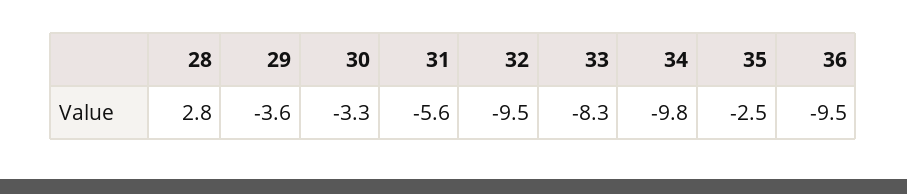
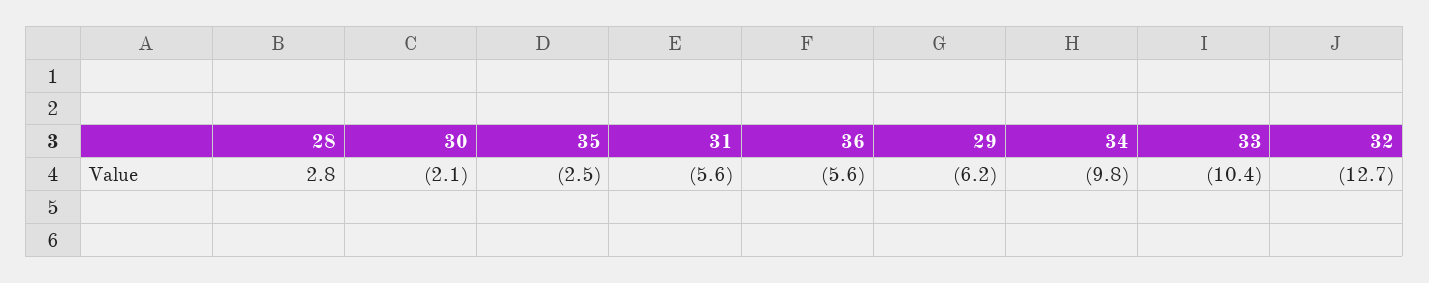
29: -3.6 -> -6.2
30: -3.3 -> -2.1
32: -9.5 -> -12.7
33: -8.3 -> -10.4
36: -9.5 -> -5.6

